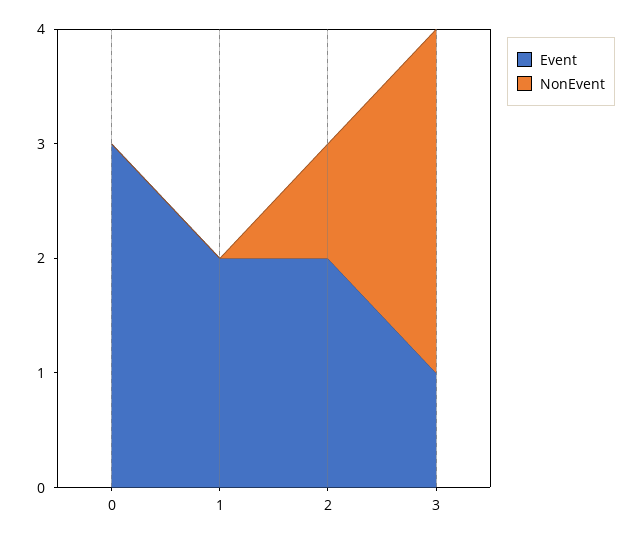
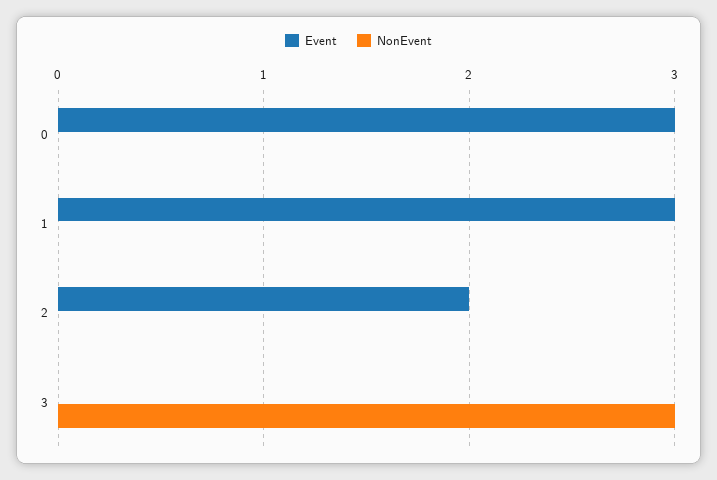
Event, 1: 2 -> 3
NonEvent, 2: 1 -> 0
Event, 3: 1 -> 0

